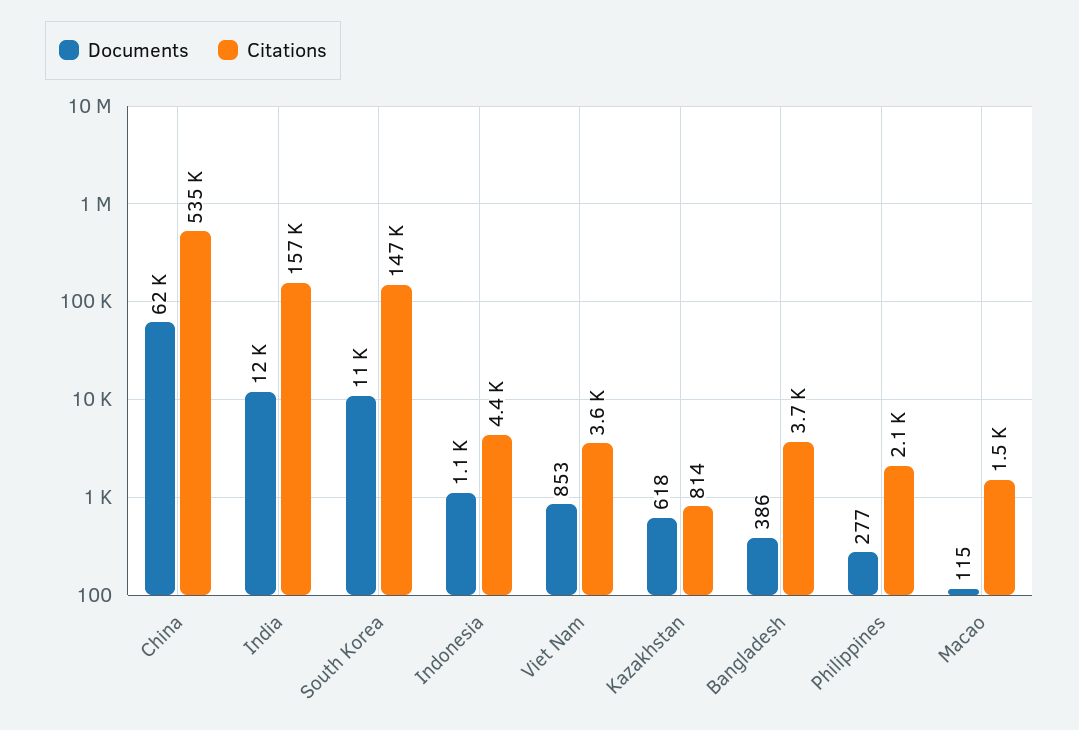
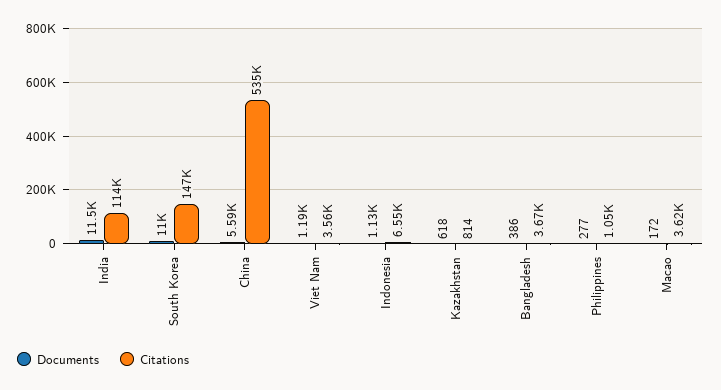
Documents, China: 62000 -> 5590
Citations, India: 157000 -> 114000
Citations, Indonesia: 4400 -> 6550
Documents, Viet Nam: 853 -> 1190
Citations, Philippines: 2100 -> 1050
Documents, Macao: 115 -> 172
Citations, Macao: 1500 -> 3620

